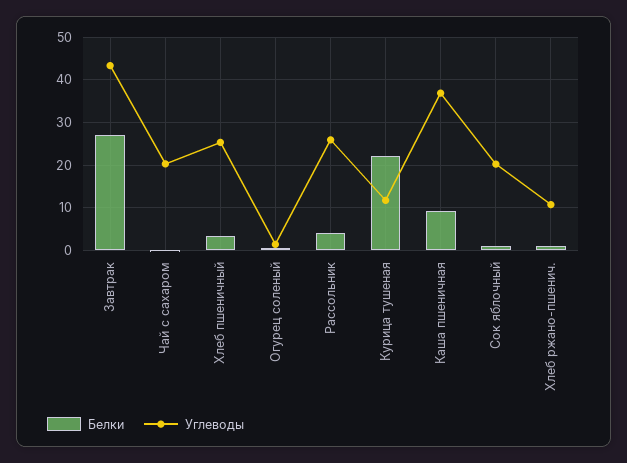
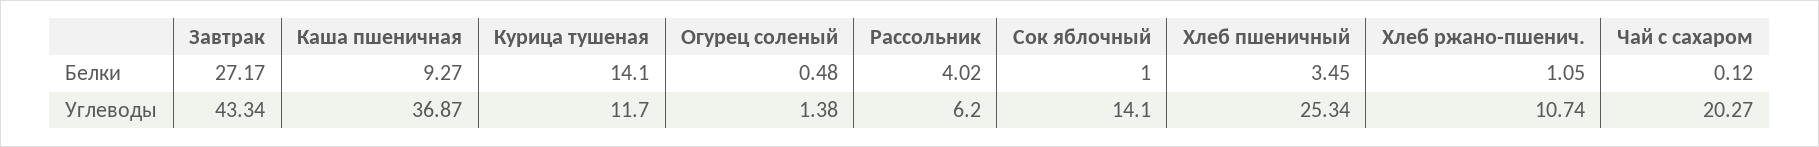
Углеводы, Рассольник: 26 -> 6.2
Белки, Курица тушеная: 22 -> 14.1
Углеводы, Сок яблочный: 20 -> 14.1

